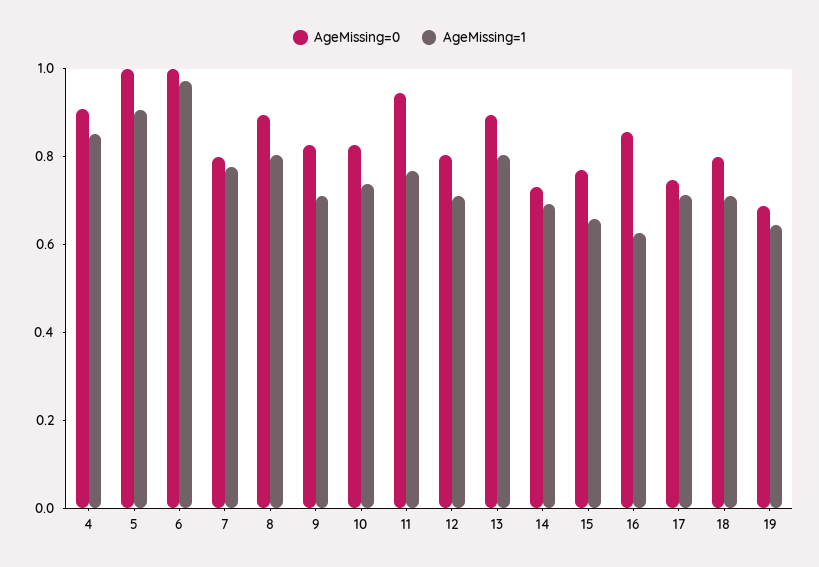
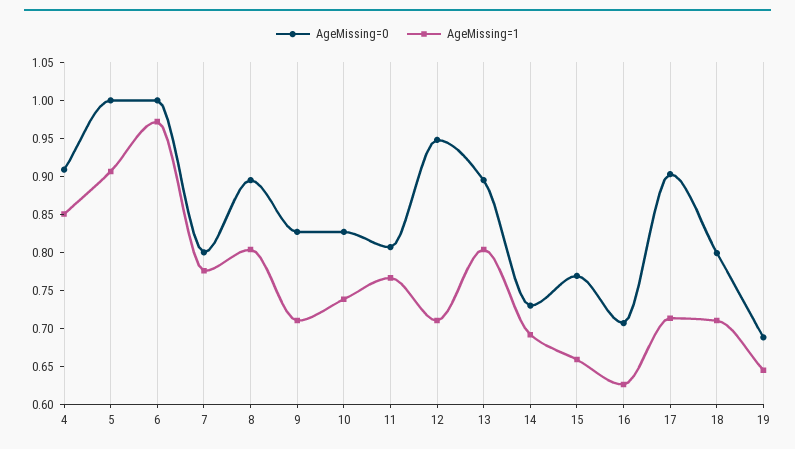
AgeMissing=0, 11: 0.95 -> 0.8
AgeMissing=0, 12: 0.8 -> 0.95
AgeMissing=0, 16: 0.85 -> 0.7
AgeMissing=0, 17: 0.75 -> 0.9

